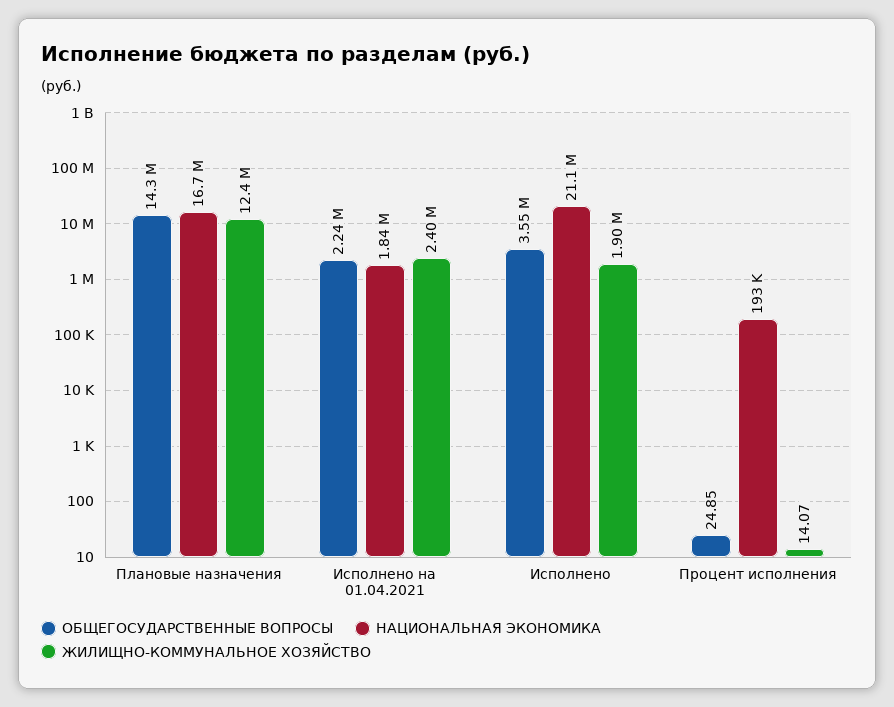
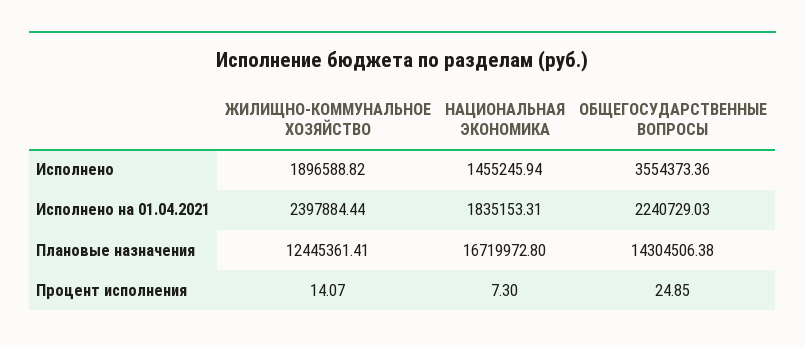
НАЦИОНАЛЬНАЯ ЭКОНОМИКА, Исполнено: 21100000 -> 1455245.94
НАЦИОНАЛЬНАЯ ЭКОНОМИКА, Процент исполнения: 193000 -> 7.3

